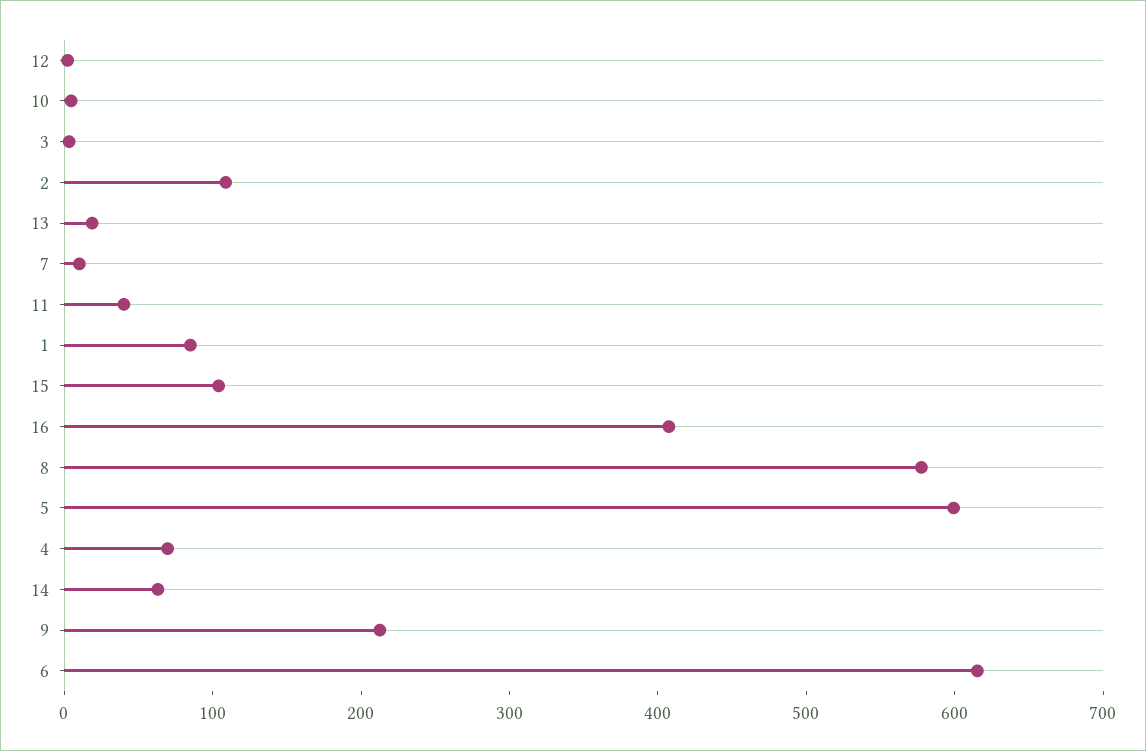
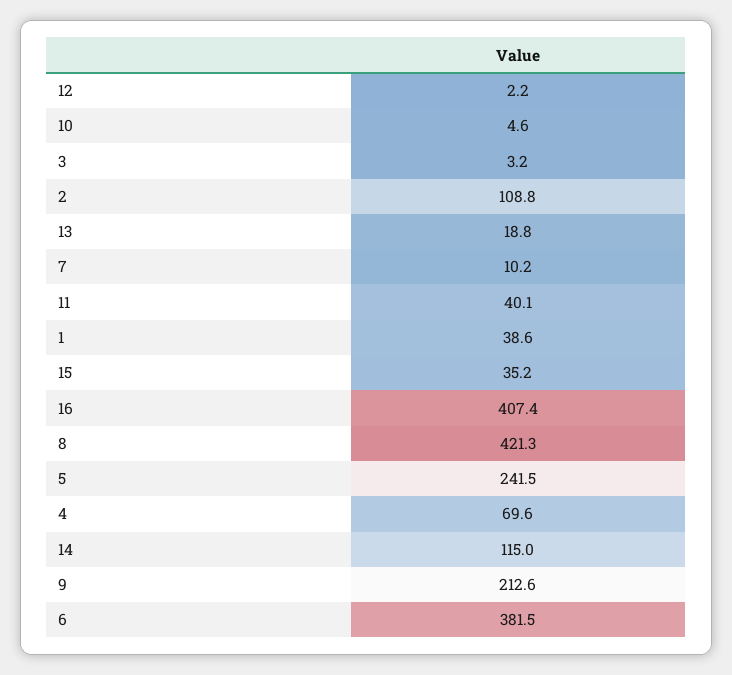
1: 80 -> 38.6
15: 100 -> 35.2
8: 580 -> 421.3
5: 600 -> 241.5
14: 60 -> 115
6: 620 -> 381.5

